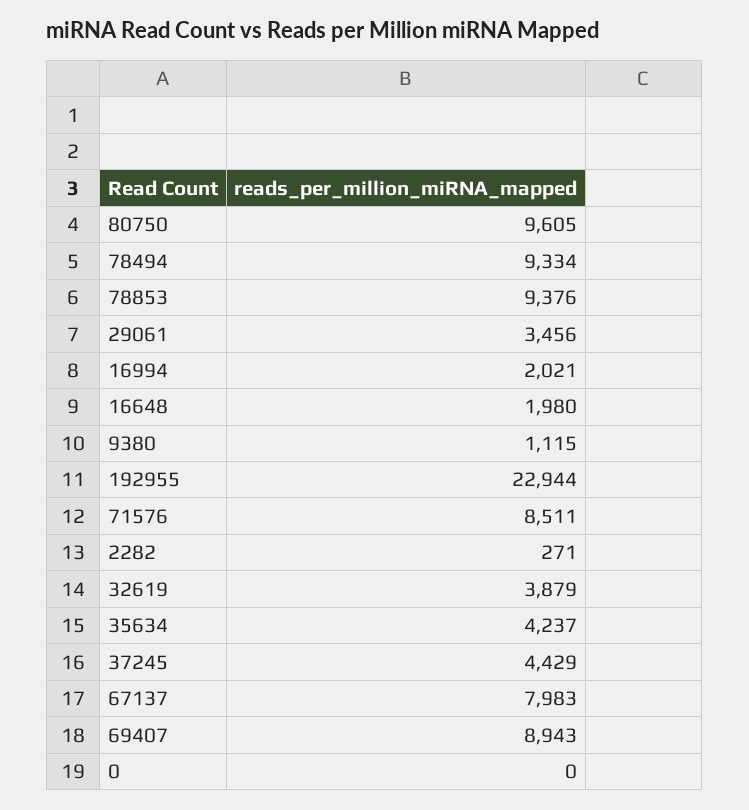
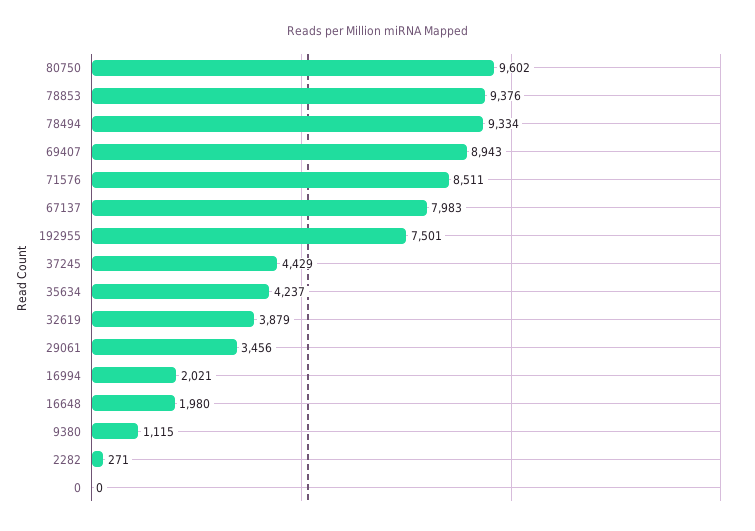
80750: 9605 -> 9602
192955: 22944 -> 7501

